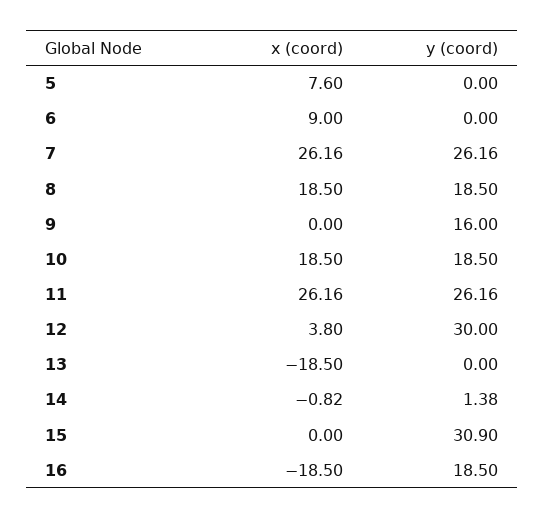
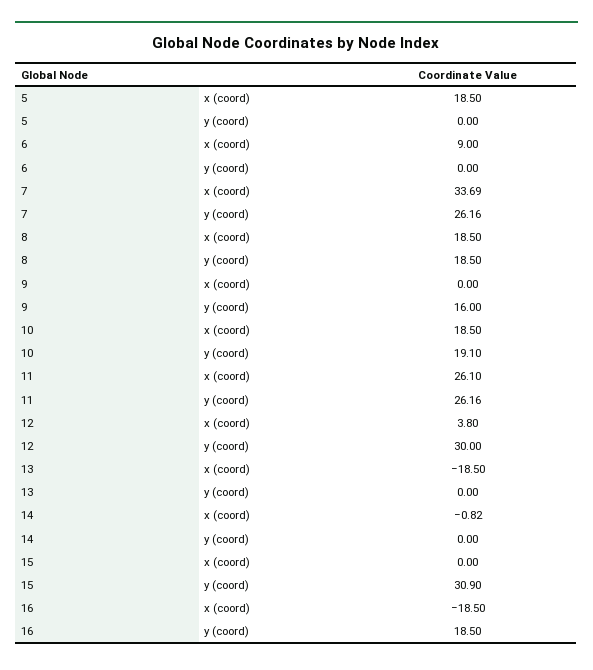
x (coord), 5: 7.6 -> 18.5
x (coord), 7: 26.16 -> 33.69
y (coord), 10: 18.5 -> 19.1
x (coord), 11: 26.16 -> 26.1
y (coord), 14: 1.38 -> 0

